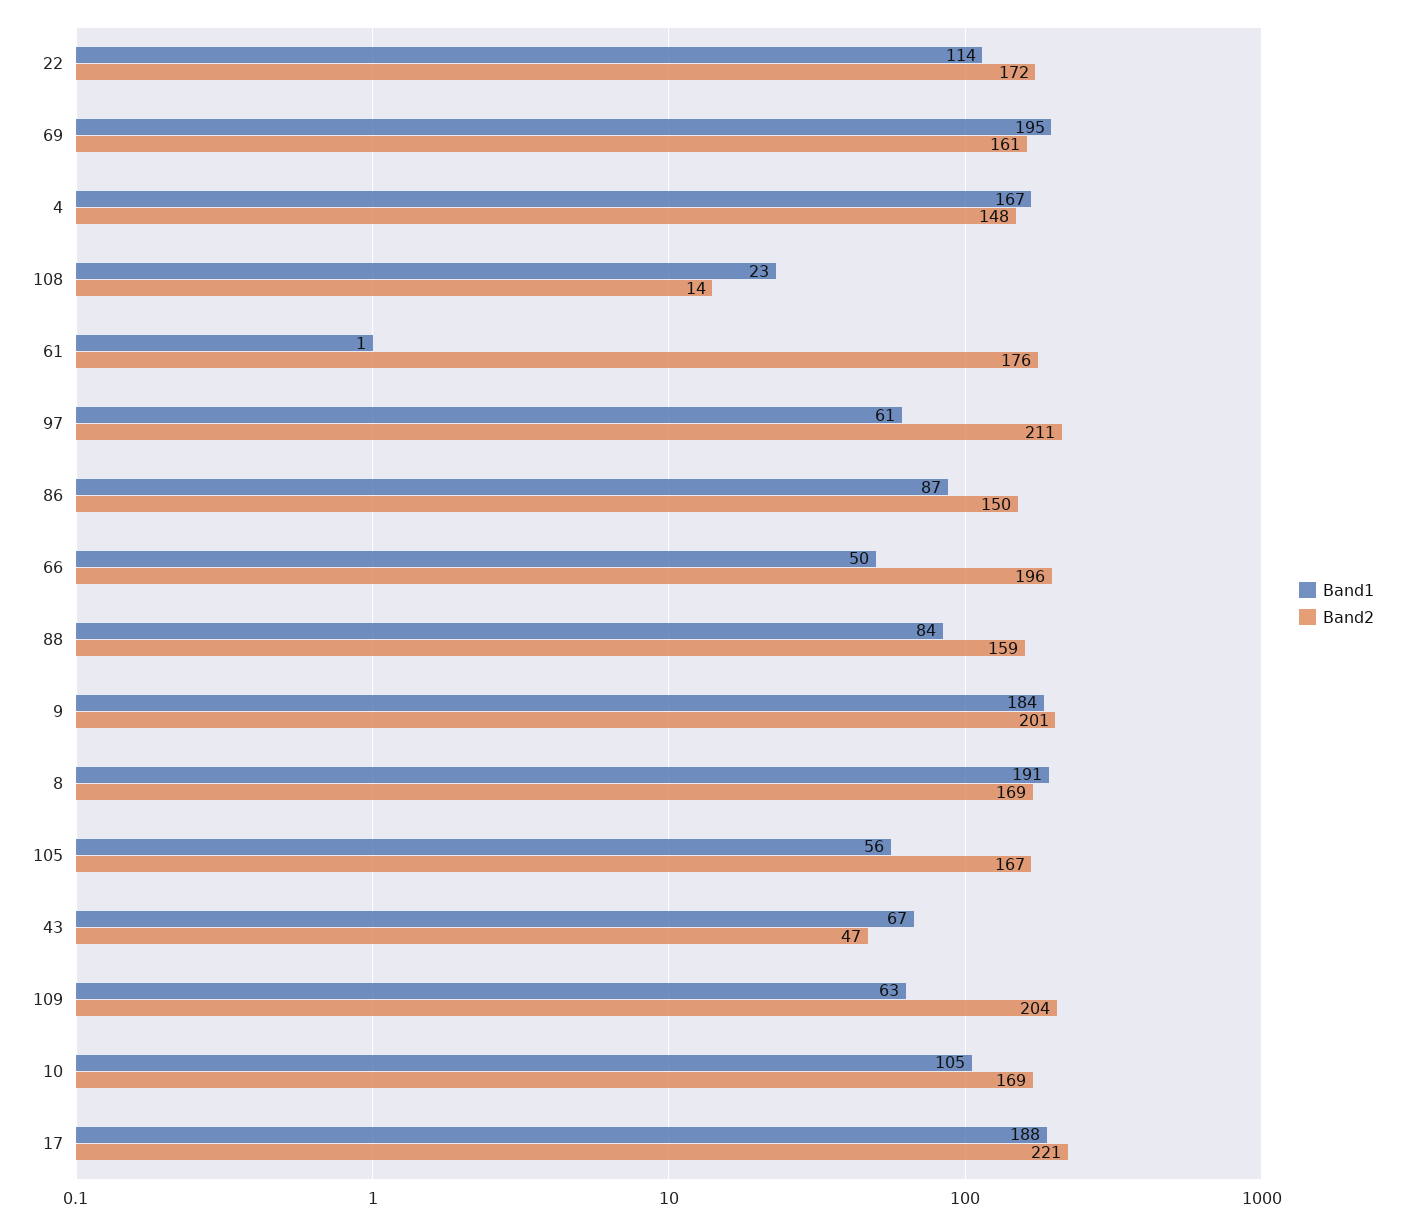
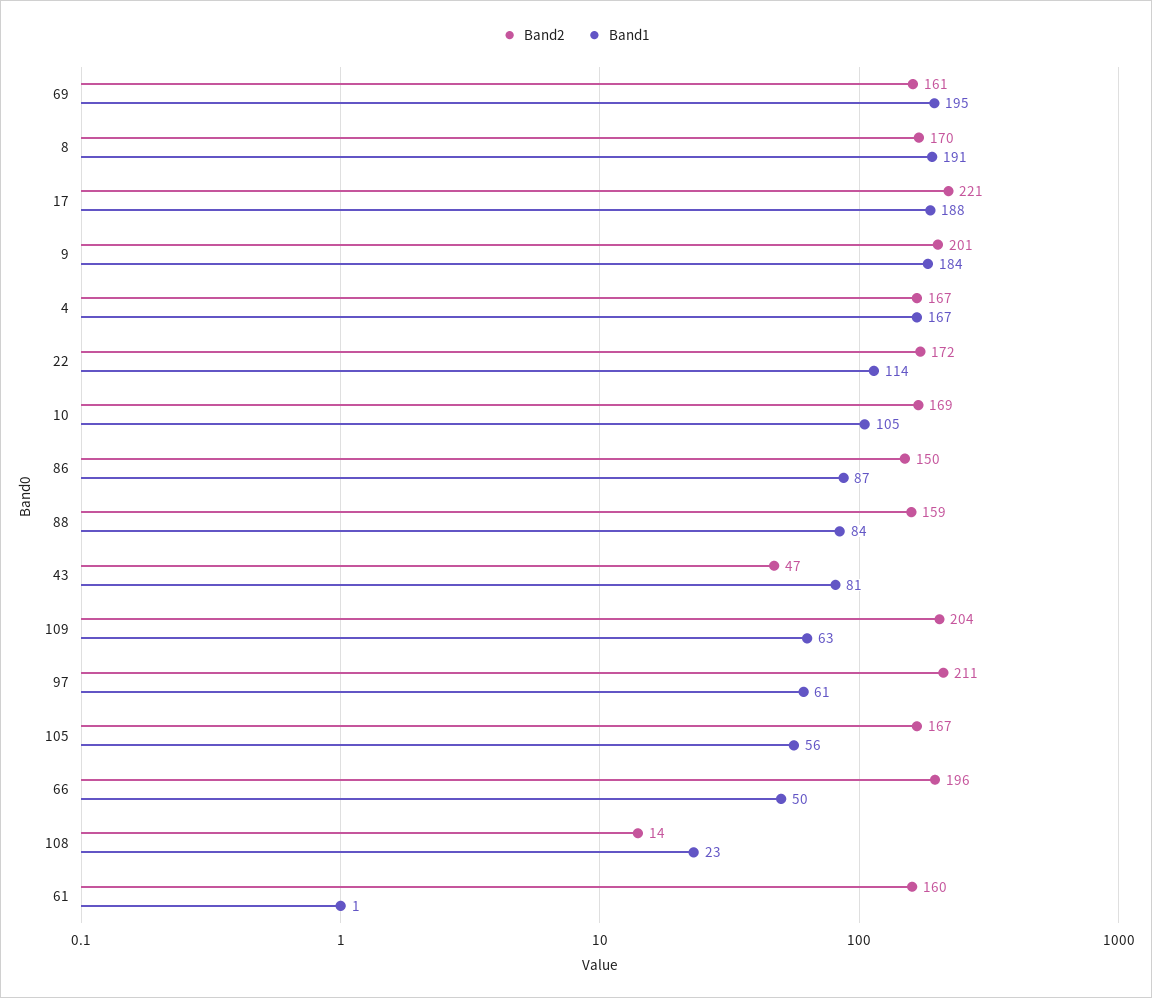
Band2, 4: 148 -> 167
Band2, 61: 176 -> 160
Band2, 8: 169 -> 170
Band1, 43: 67 -> 81

